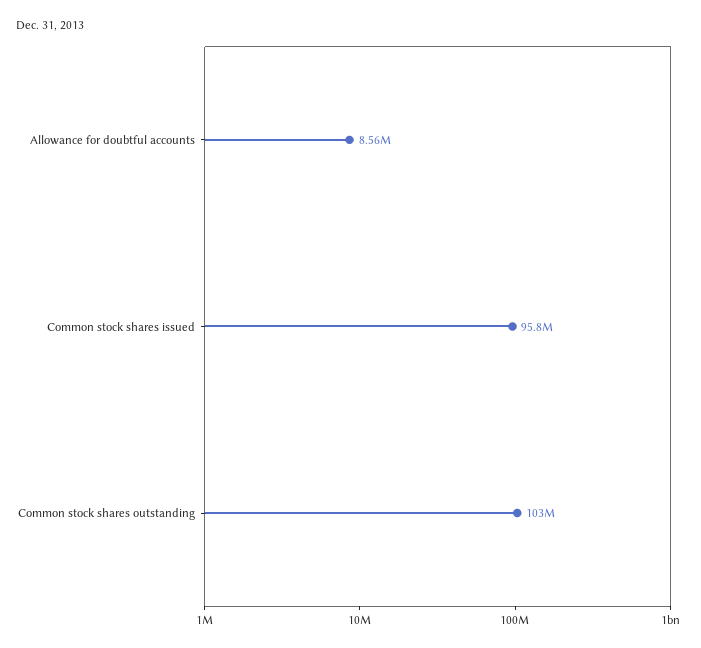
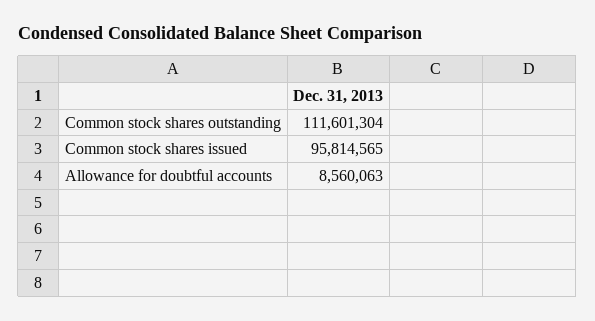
Common stock shares outstanding: 103000000 -> 111601304

